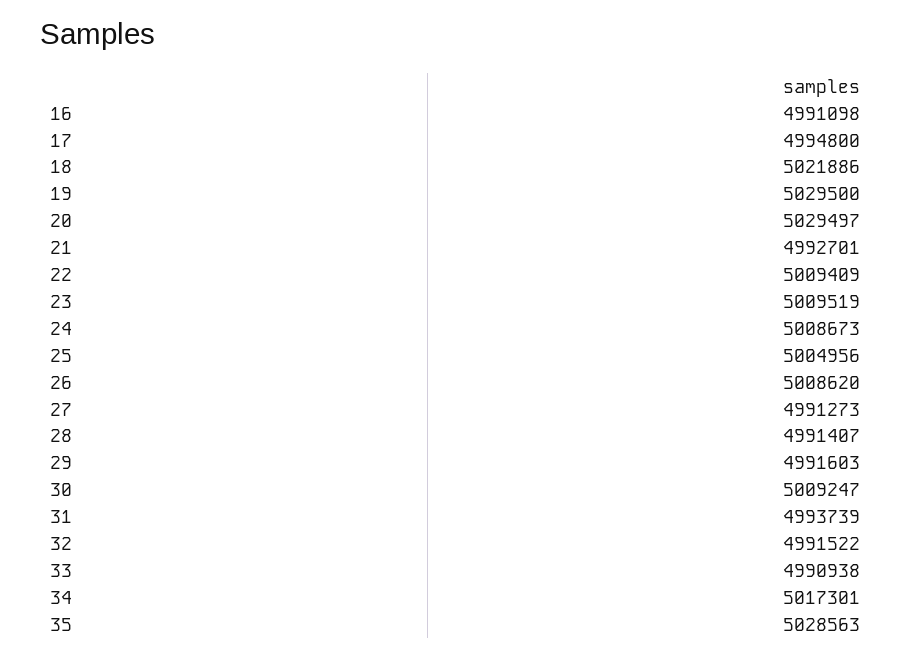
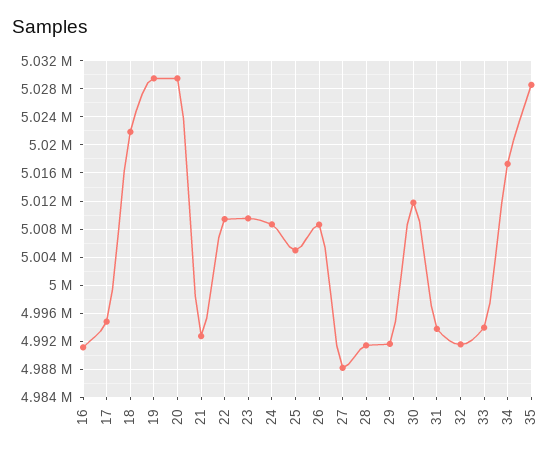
27: 4991273 -> 4988000
30: 5009247 -> 5012000
33: 4990938 -> 4994000

